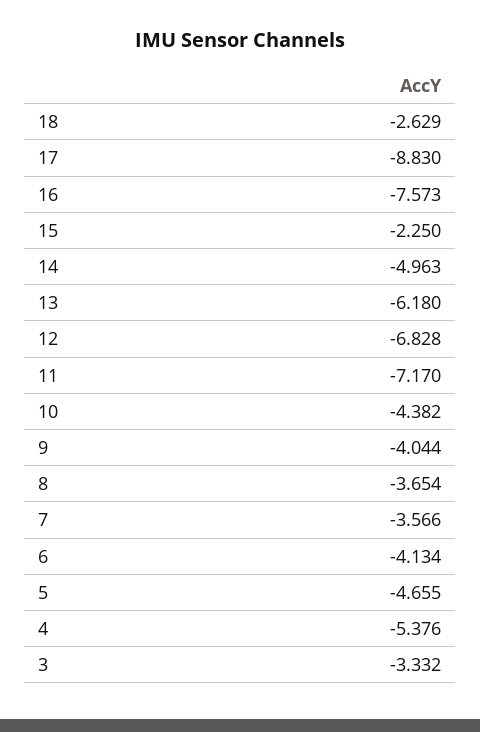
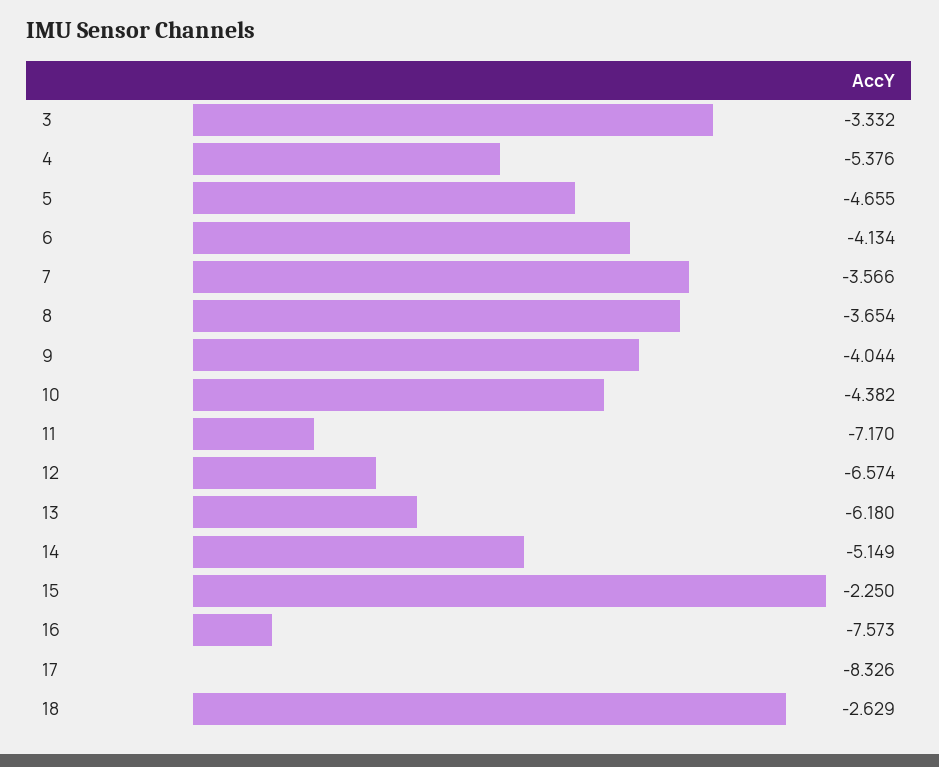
17: -8.83 -> -8.326
14: -4.963 -> -5.149
12: -6.828 -> -6.574

